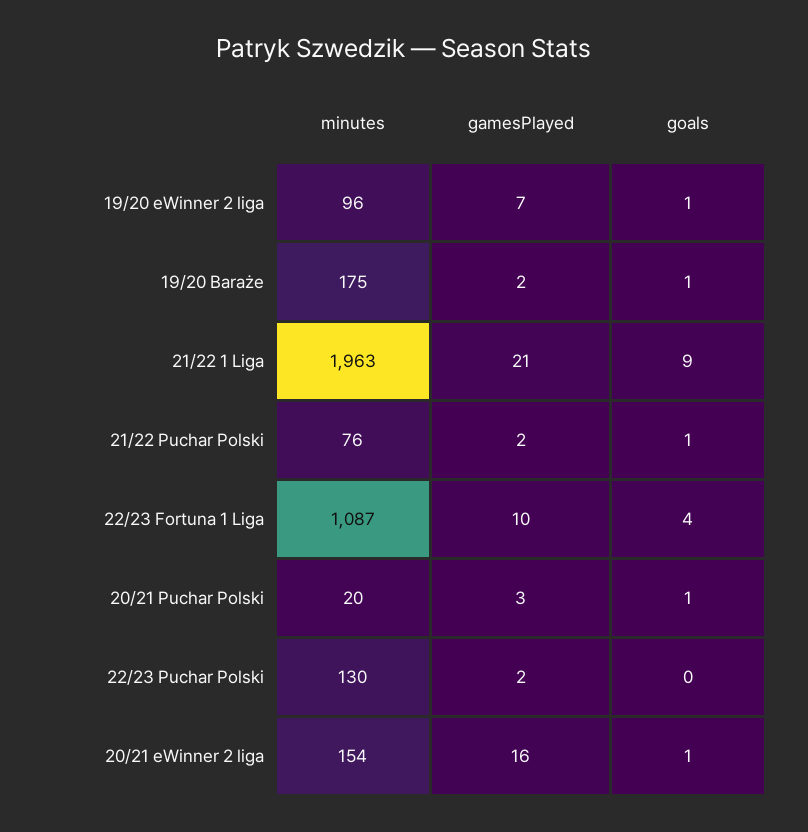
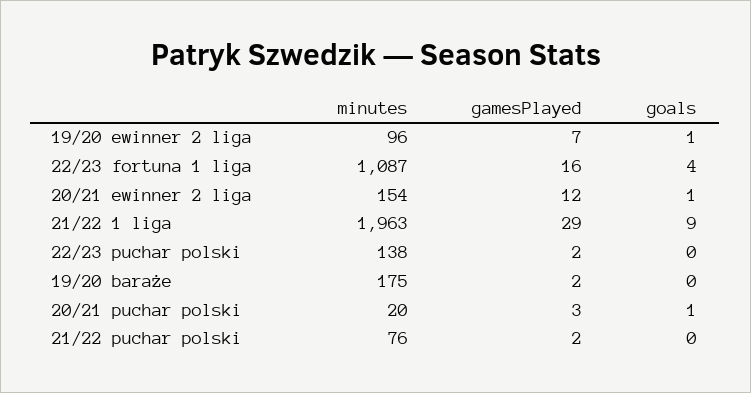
goals, 19/20 Baraże: 1 -> 0
gamesPlayed, 21/22 1 Liga: 21 -> 29
goals, 21/22 Puchar Polski: 1 -> 0
gamesPlayed, 22/23 Fortuna 1 Liga: 10 -> 16
minutes, 22/23 Puchar Polski: 130 -> 138
gamesPlayed, 20/21 eWinner 2 liga: 16 -> 12

